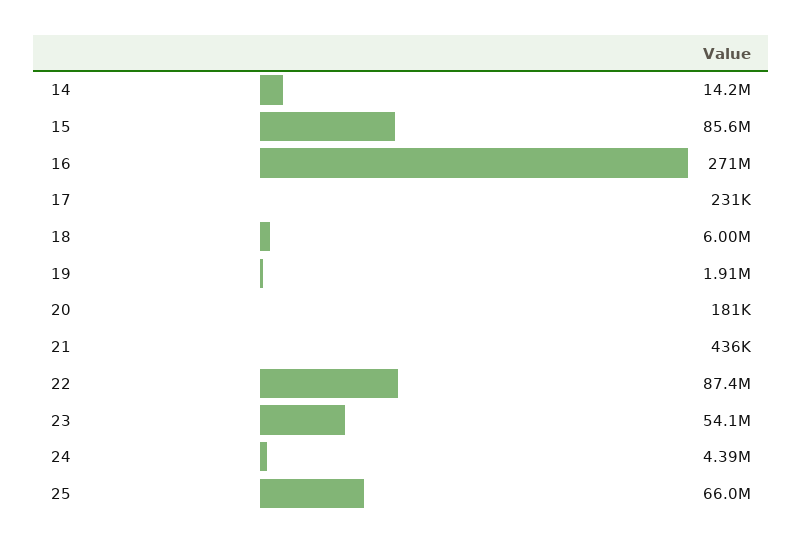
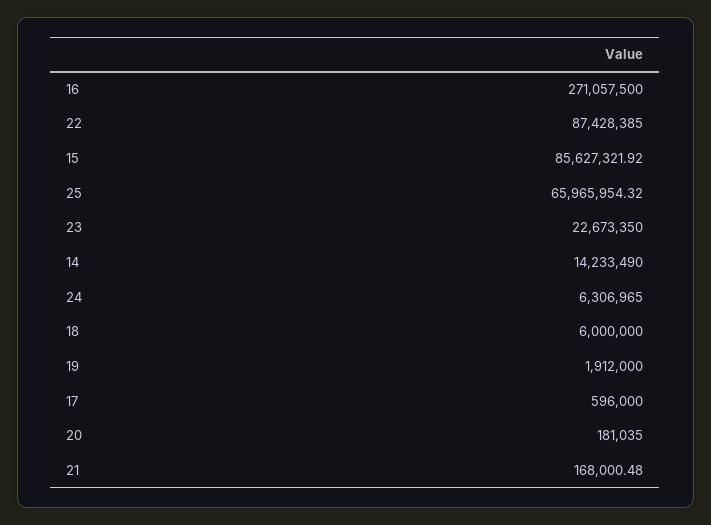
17: 231000 -> 596000
21: 436000 -> 168000.48
23: 54100000 -> 22673350
24: 4390000 -> 6306965

